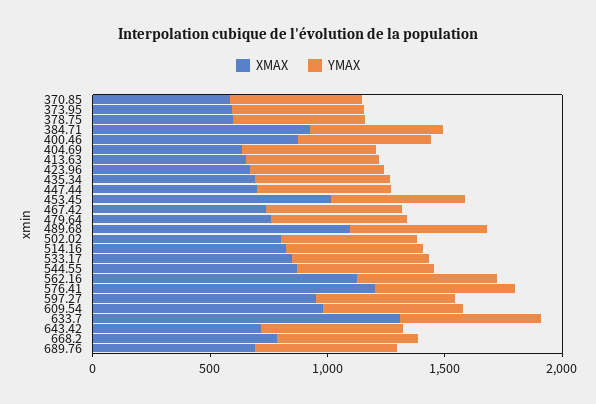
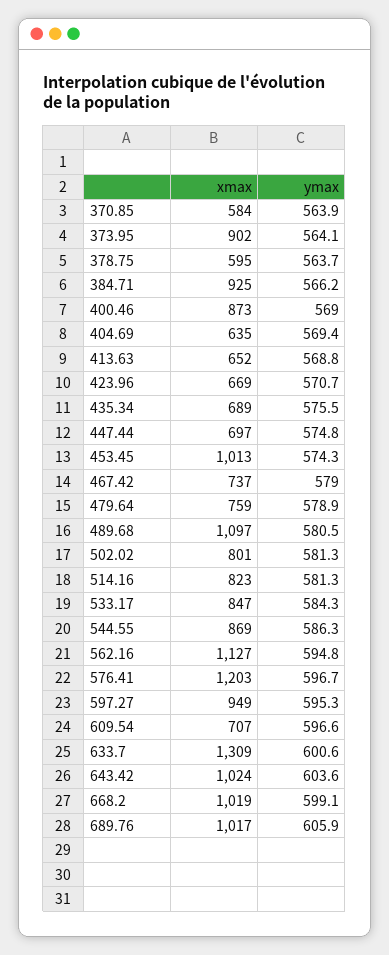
XMAX, 373.95: 600 -> 902
XMAX, 609.54: 1000 -> 707
XMAX, 643.42: 700 -> 1024
XMAX, 668.2: 800 -> 1019
XMAX, 689.76: 700 -> 1017

